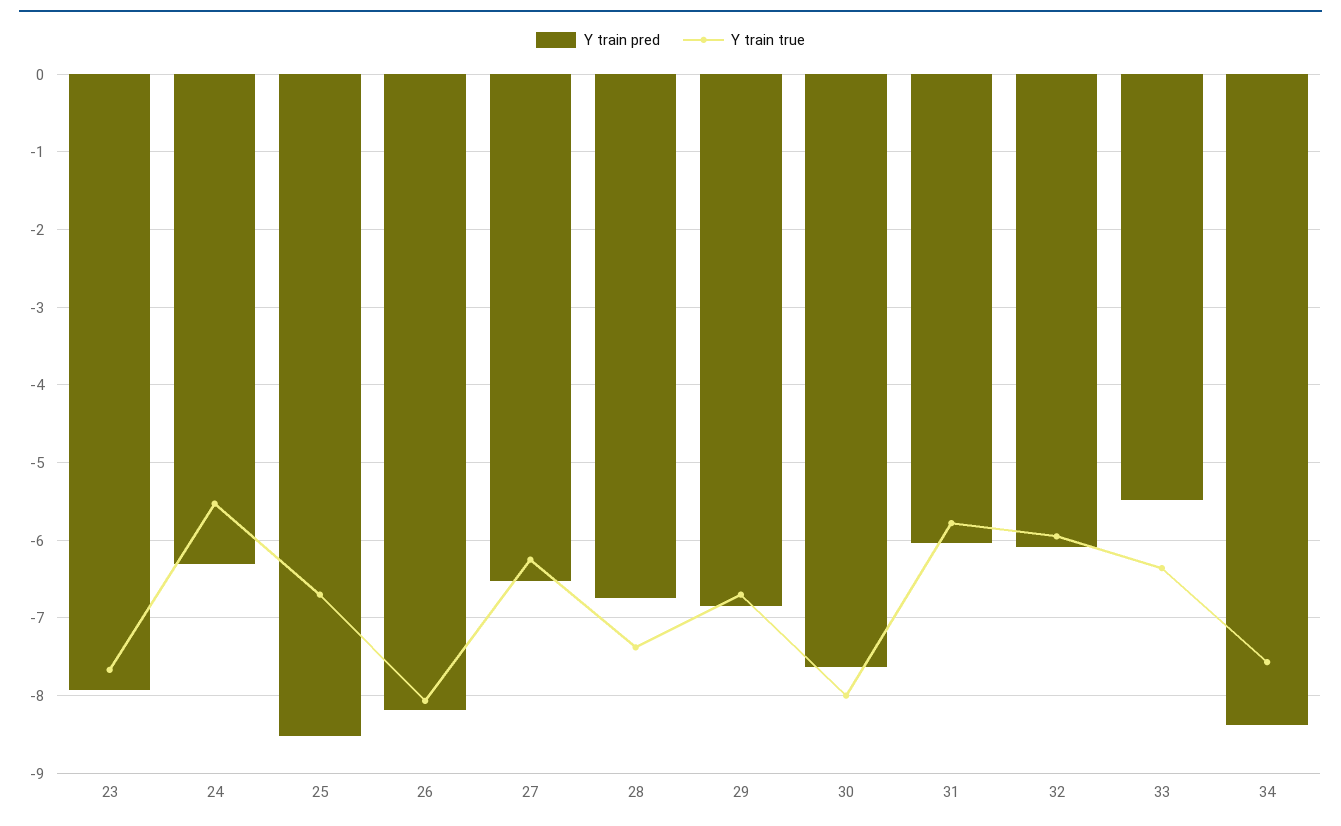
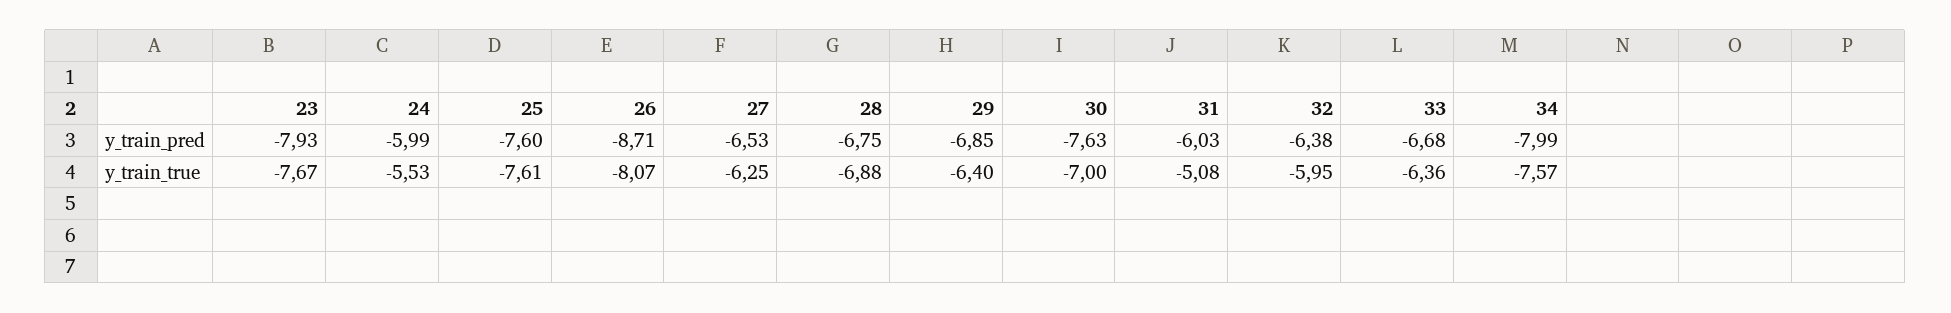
Y train pred, 24: -6.3 -> -5.99
Y train pred, 25: -8.5 -> -7.6
Y train true, 25: -6.7 -> -7.61
Y train pred, 26: -8.2 -> -8.71
Y train true, 28: -7.4 -> -6.88
Y train true, 29: -6.7 -> -6.4
Y train true, 30: -8 -> -7
Y train true, 31: -5.8 -> -5.08
Y train pred, 32: -6.1 -> -6.38
Y train pred, 33: -5.5 -> -6.68
Y train pred, 34: -8.4 -> -7.99

